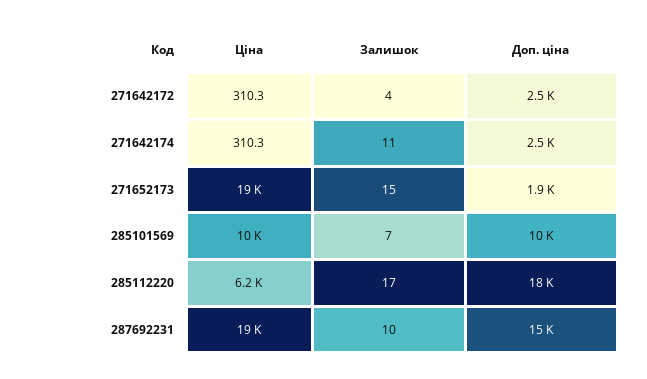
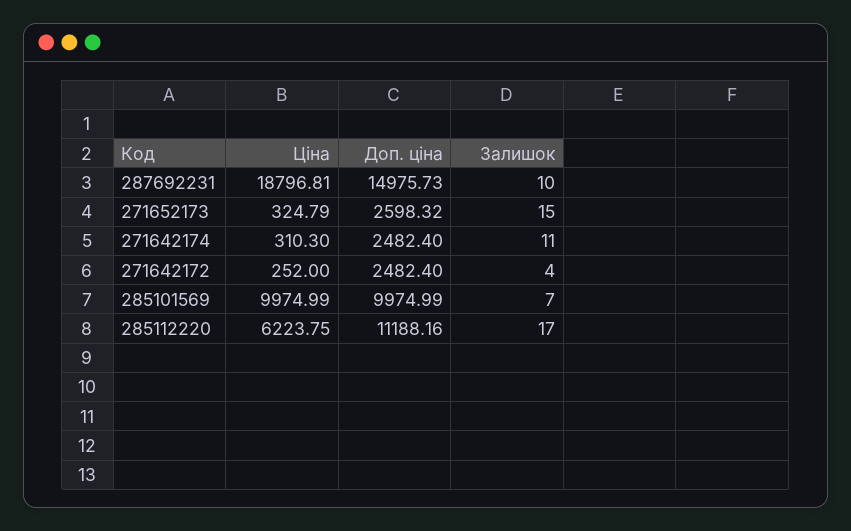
Ціна, 271642172: 310.3 -> 252
Ціна, 271652173: 19000 -> 324.79
Доп. ціна, 271652173: 1900 -> 2598.32
Доп. ціна, 285112220: 18000 -> 11188.16

